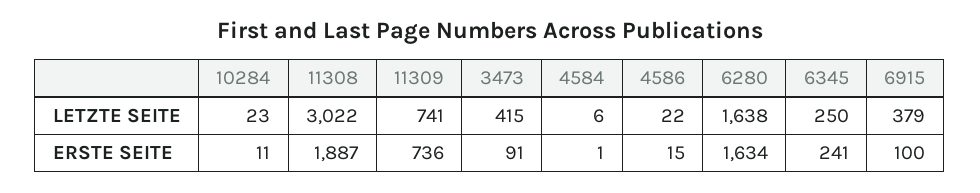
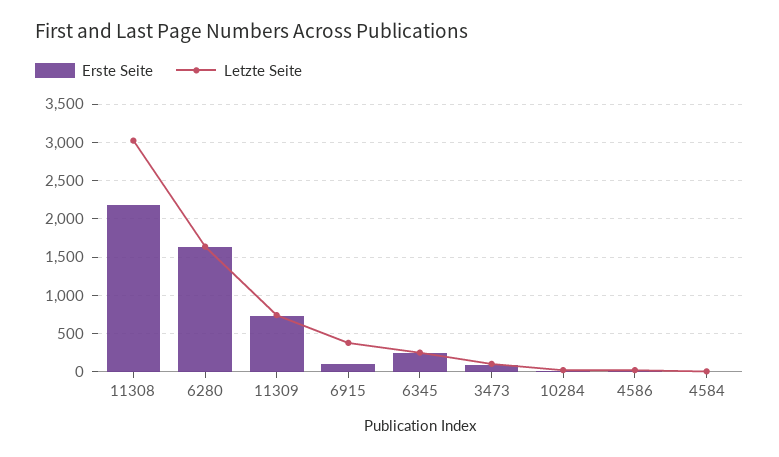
LETZTE SEITE, 3473: 415 -> 100
ERSTE SEITE, 11308: 1887 -> 2200

